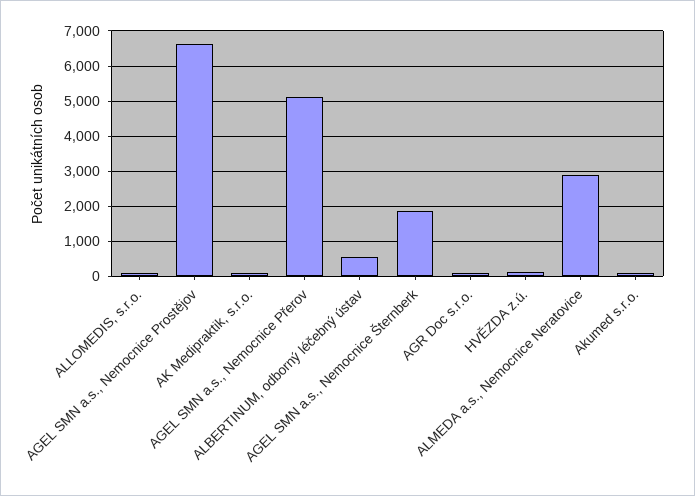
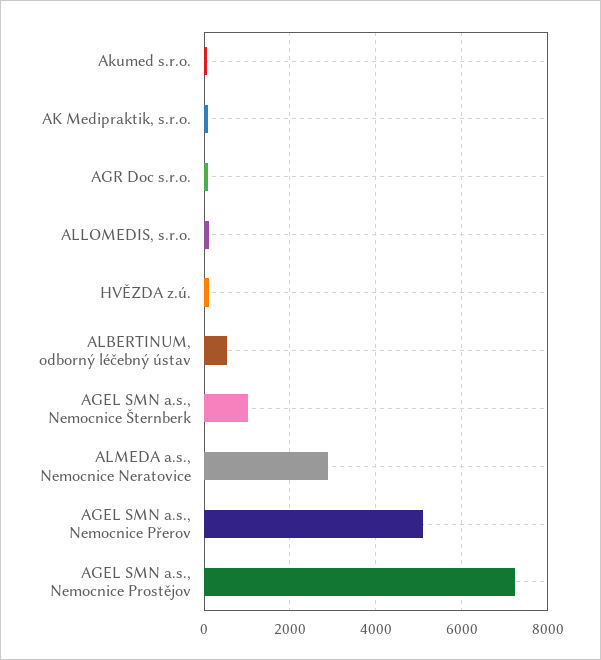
AGEL SMN a.s., Nemocnice Prostějov: 6600 -> 7200
AGEL SMN a.s., Nemocnice Šternberk: 1800 -> 1000

